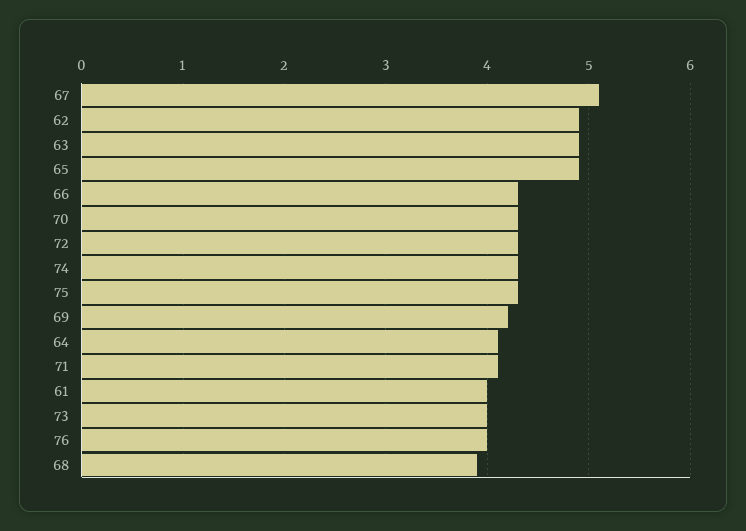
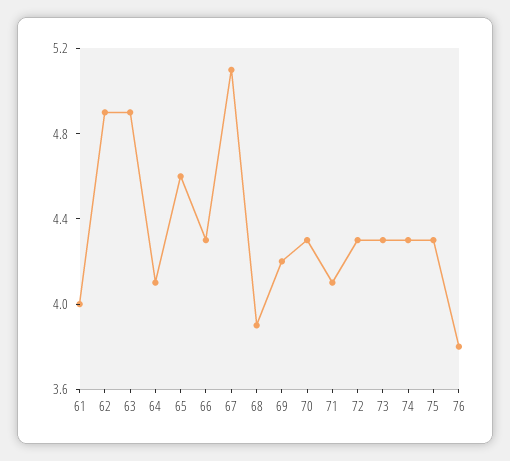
65: 4.9 -> 4.6
73: 4 -> 4.3
76: 4 -> 3.8

